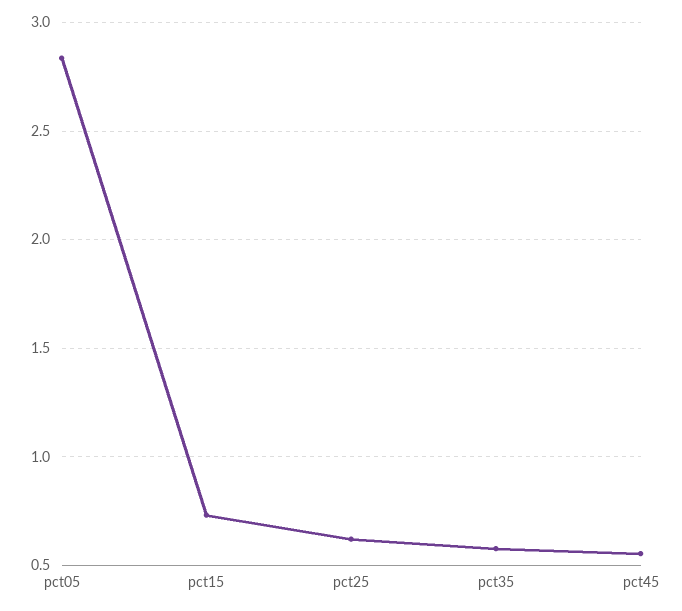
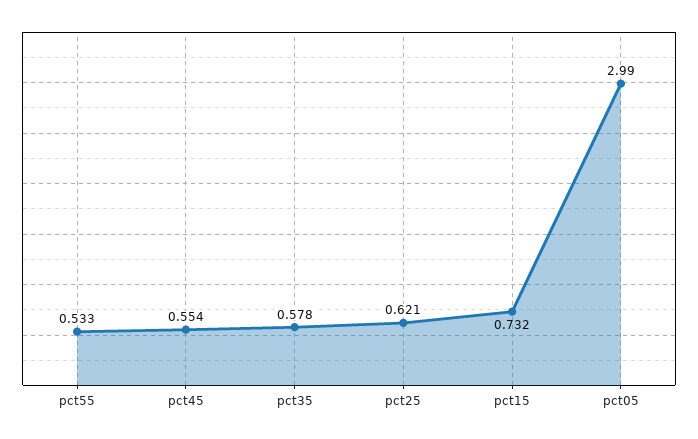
pct05: 2.85 -> 2.99
pct55: none -> 0.533

